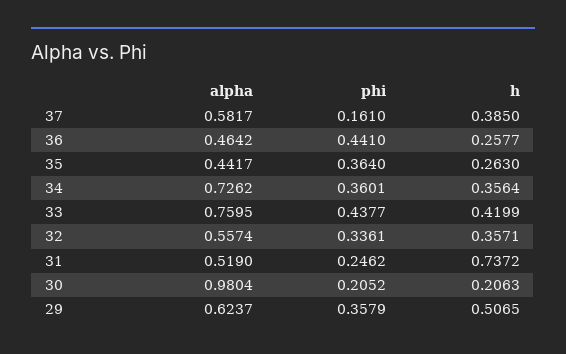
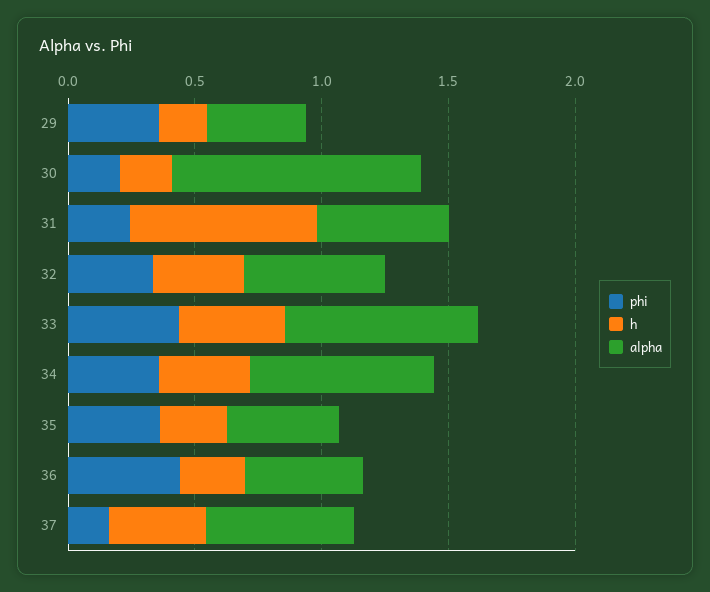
alpha, 29: 0.6237 -> 0.4
h, 29: 0.5065 -> 0.2

